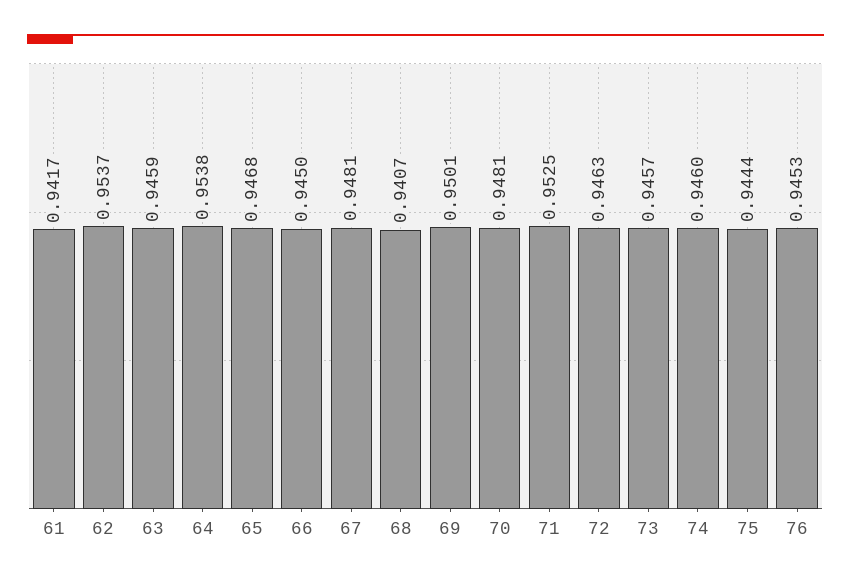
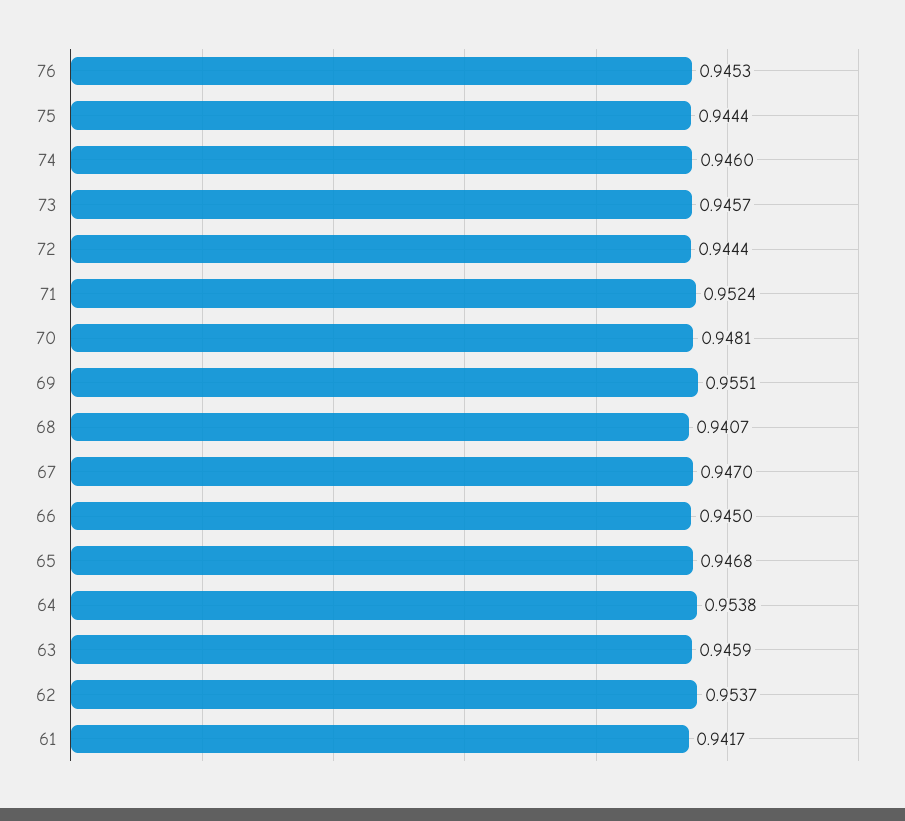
67: 0.9481 -> 0.947
69: 0.9501 -> 0.9551
71: 0.9525 -> 0.9524
72: 0.9463 -> 0.9444

